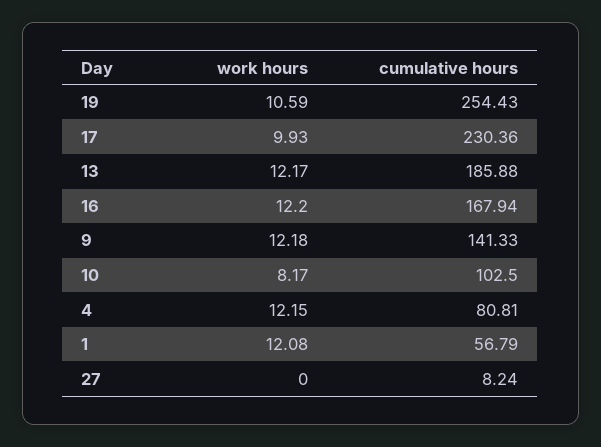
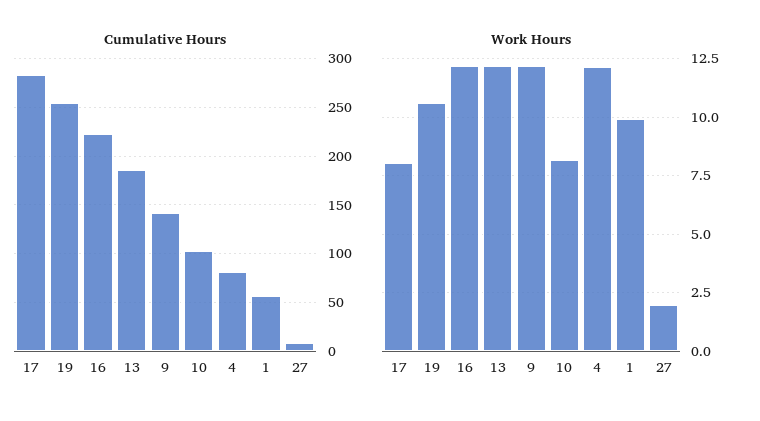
work hours, 17: 9.93 -> 8
cumulative hours, 17: 230.36 -> 280
cumulative hours, 16: 167.94 -> 220
work hours, 1: 12.08 -> 10
work hours, 27: 0 -> 2

